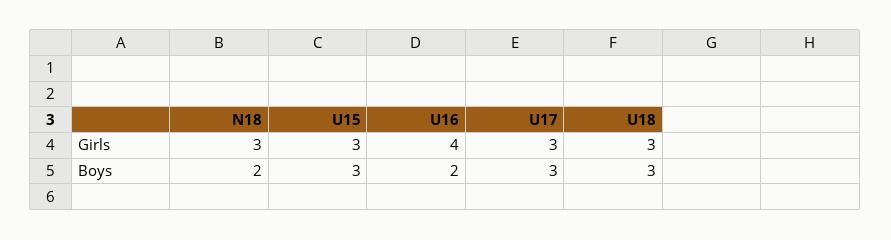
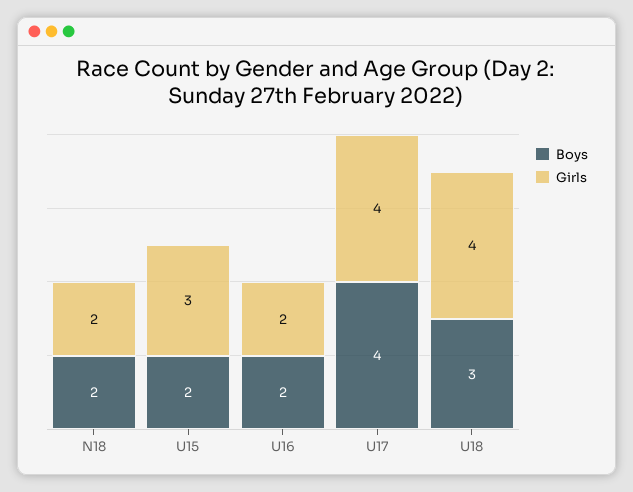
Girls, N18: 3 -> 2
Girls, U16: 4 -> 2
Girls, U17: 3 -> 4
Girls, U18: 3 -> 4
Boys, U15: 3 -> 2
Boys, U17: 3 -> 4

